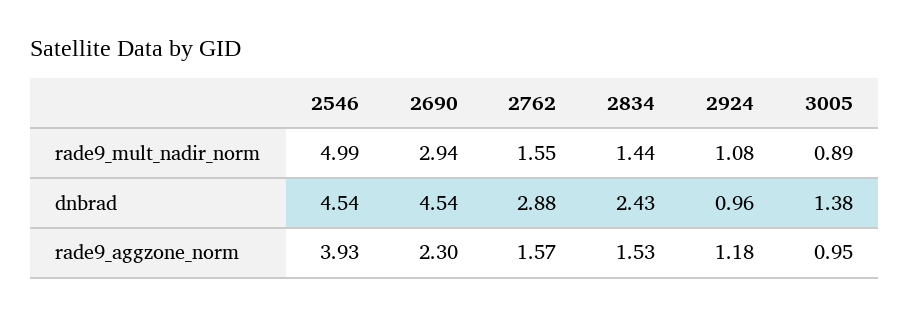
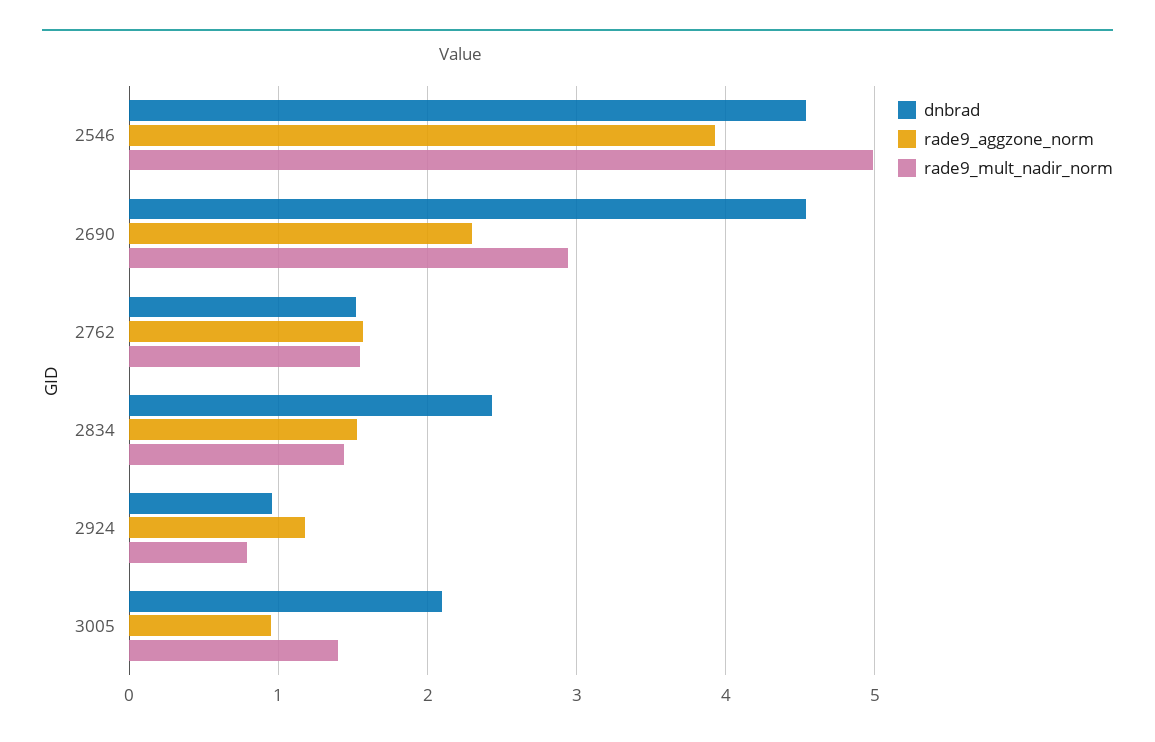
rade9_mult_nadir_norm, 2924: 1.08 -> 0.8
rade9_mult_nadir_norm, 3005: 0.89 -> 1.4
dnbrad, 2762: 2.88 -> 1.5
dnbrad, 3005: 1.38 -> 2.1

